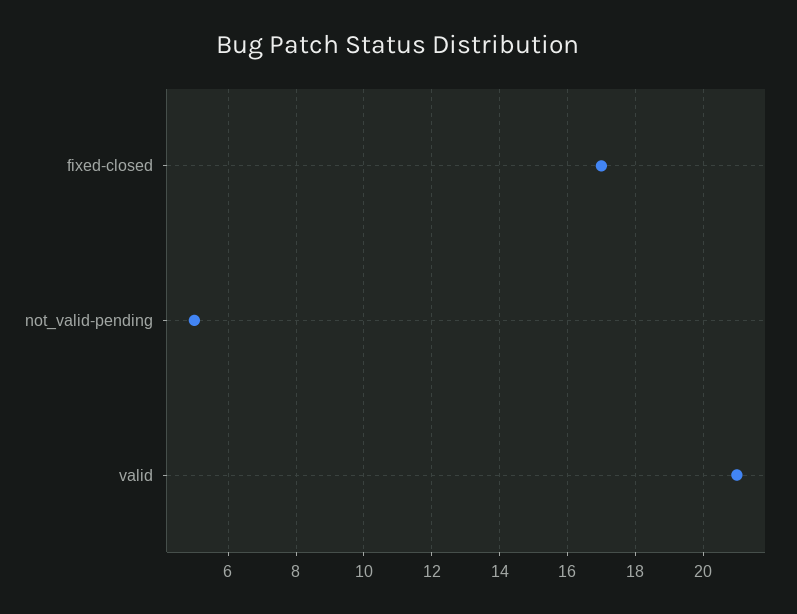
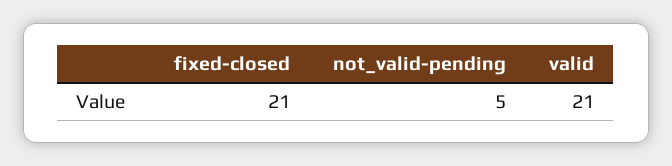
fixed-closed: 17 -> 21

